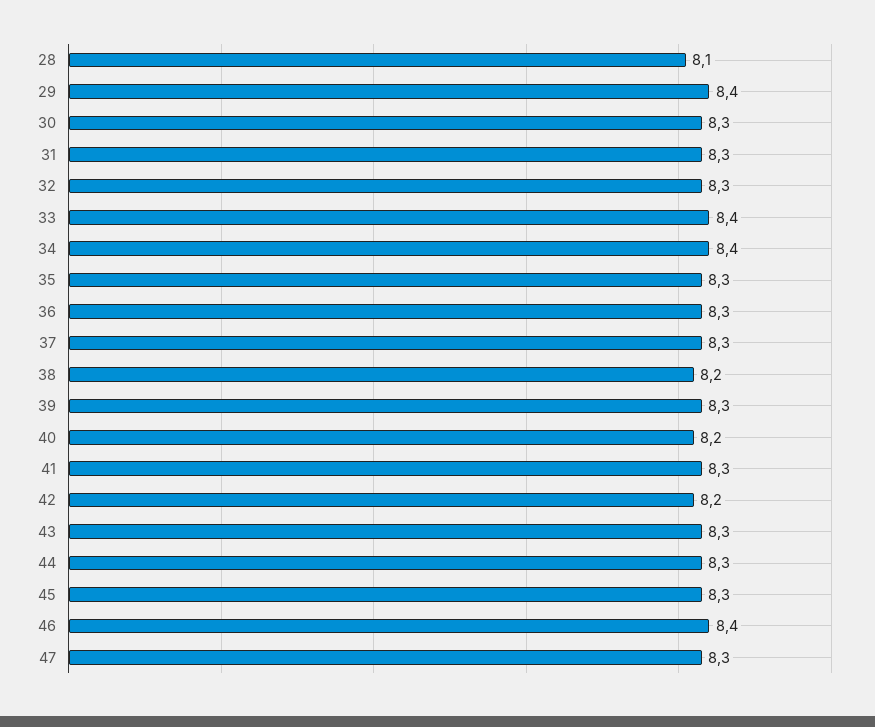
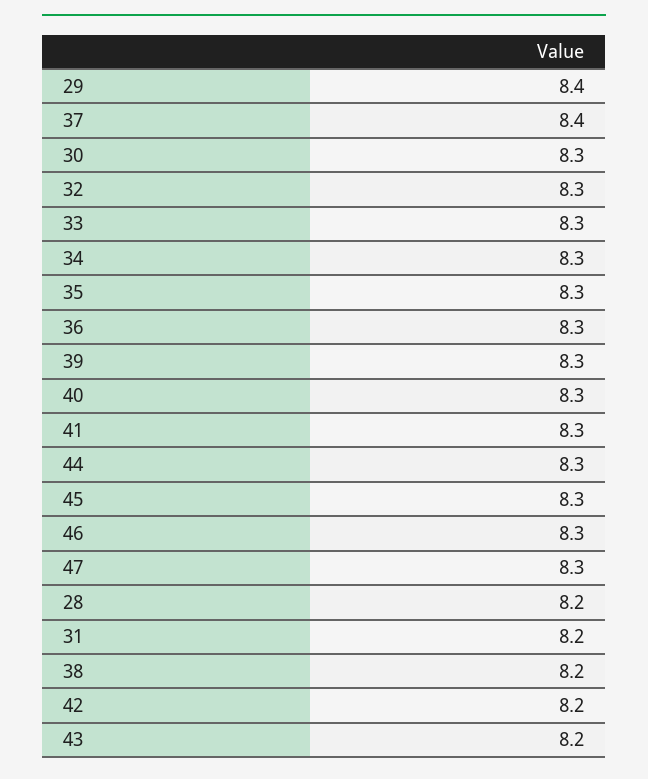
28: 8.1 -> 8.2
31: 8.3 -> 8.2
33: 8.4 -> 8.3
34: 8.4 -> 8.3
37: 8.3 -> 8.4
40: 8.2 -> 8.3
43: 8.3 -> 8.2
46: 8.4 -> 8.3

